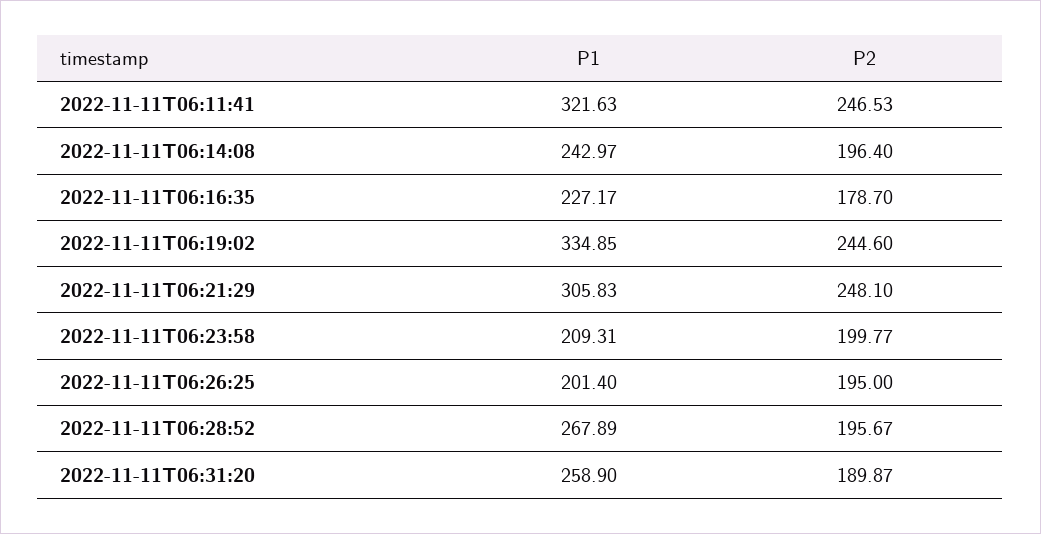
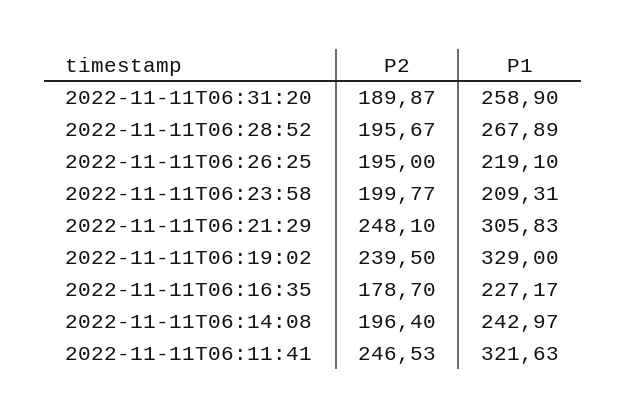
P1, 2022-11-11T06:19:02: 334.85 -> 329
P2, 2022-11-11T06:19:02: 244.6 -> 239.5
P1, 2022-11-11T06:26:25: 201.4 -> 219.1

